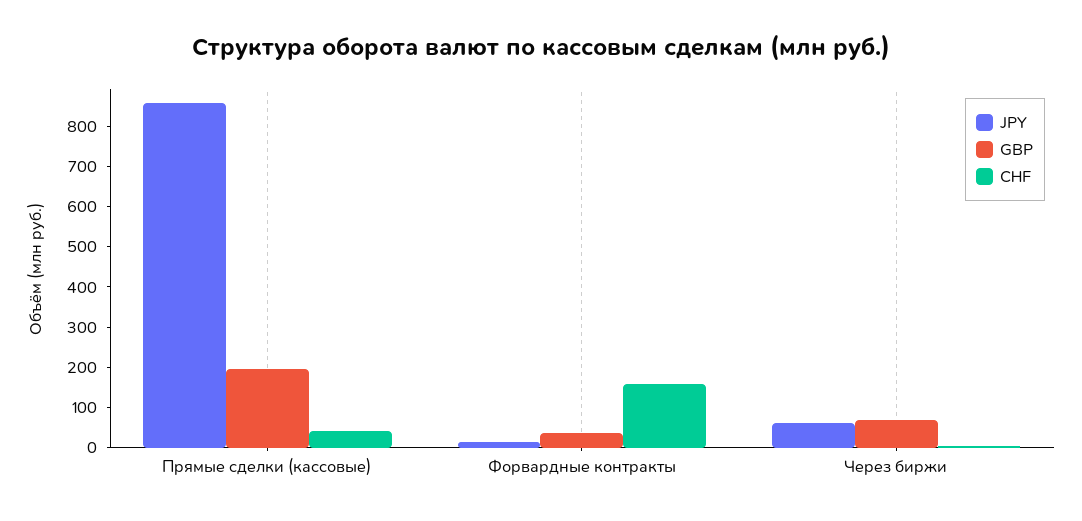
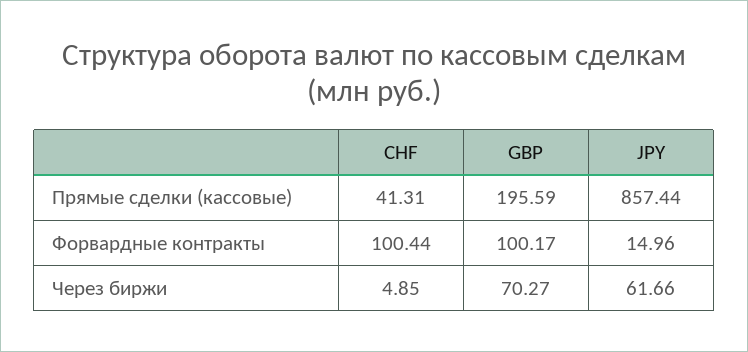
GBP, Форвардные контракты: 40 -> 100.17
CHF, Форвардные контракты: 160 -> 100.44

